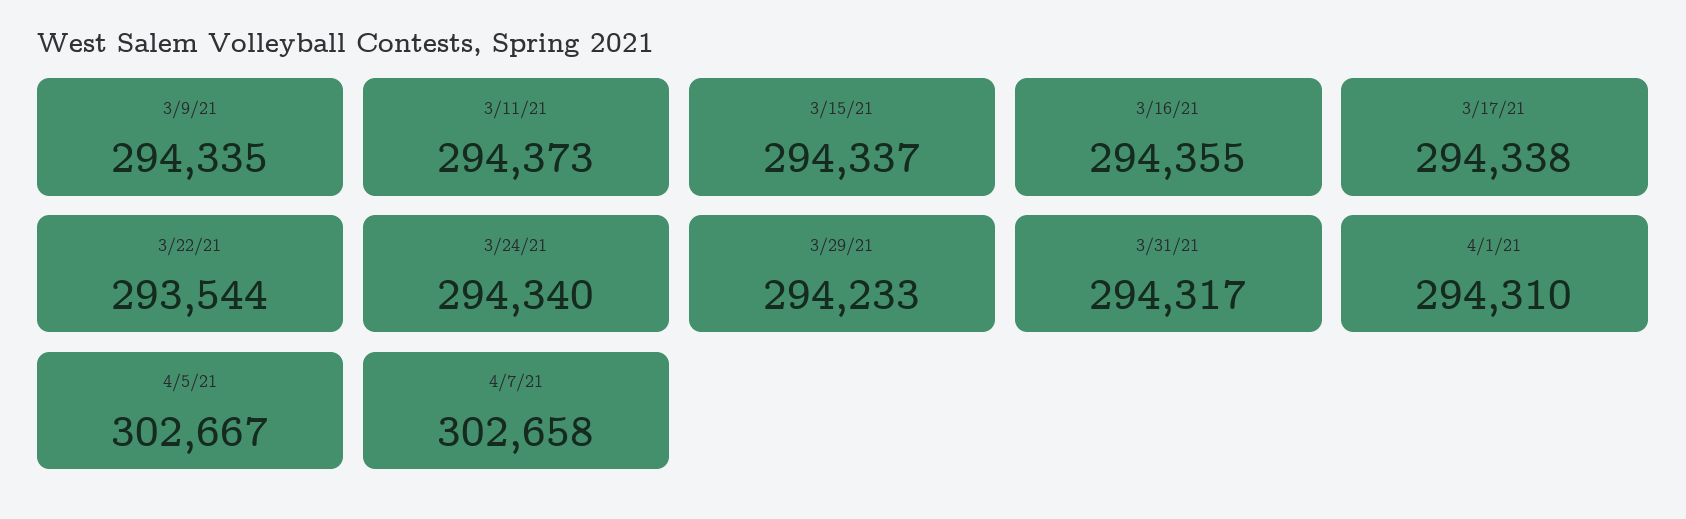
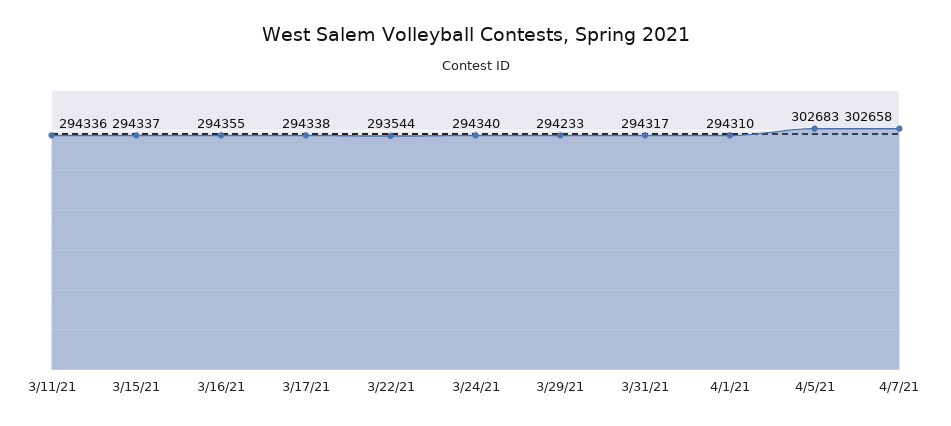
3/9/21: 294335 -> none
3/11/21: 294373 -> 294336
4/5/21: 302667 -> 302683

